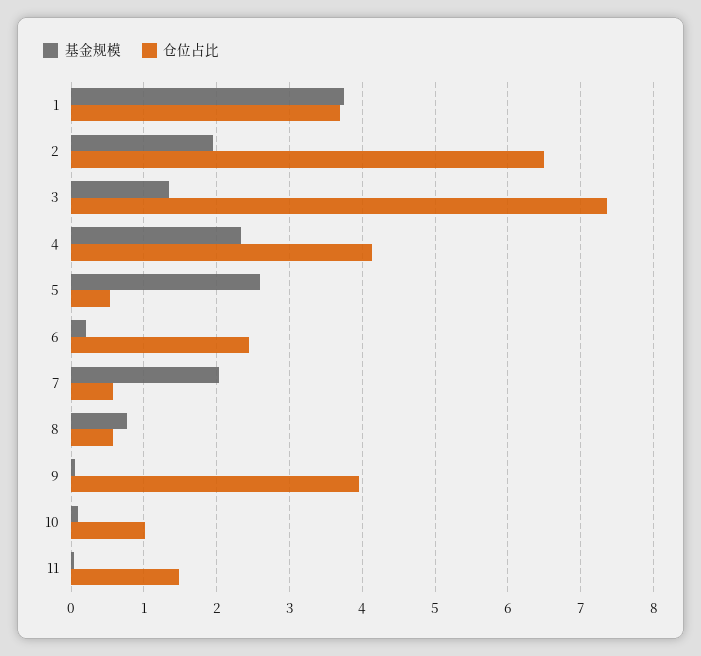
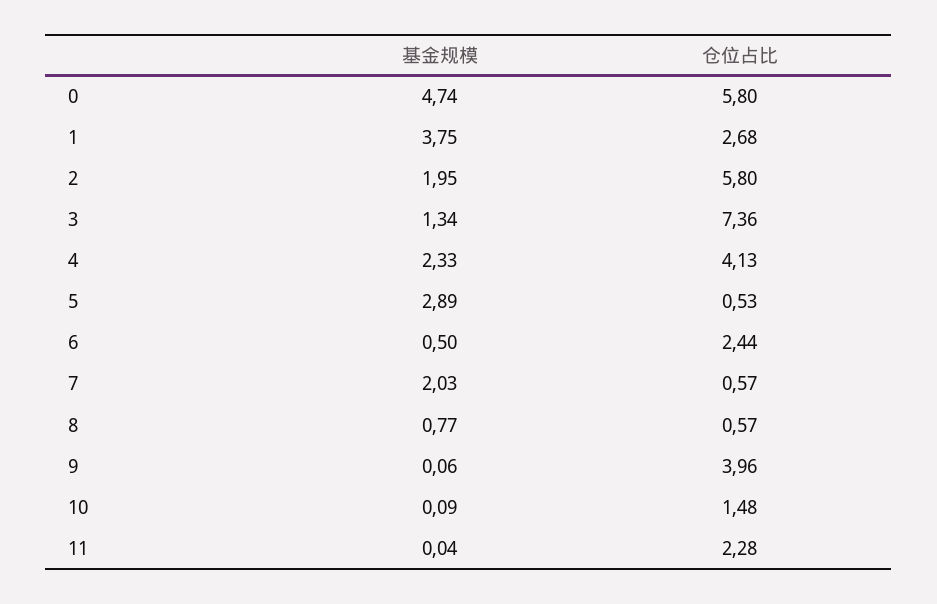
仓位占比, 1: 3.7 -> 2.68
仓位占比, 2: 6.5 -> 5.8
基金规模, 5: 2.6 -> 2.89
基金规模, 6: 0.2 -> 0.5
仓位占比, 10: 1 -> 1.48
仓位占比, 11: 1.5 -> 2.28
基金规模, 0: none -> 4.74
仓位占比, 0: none -> 5.8

